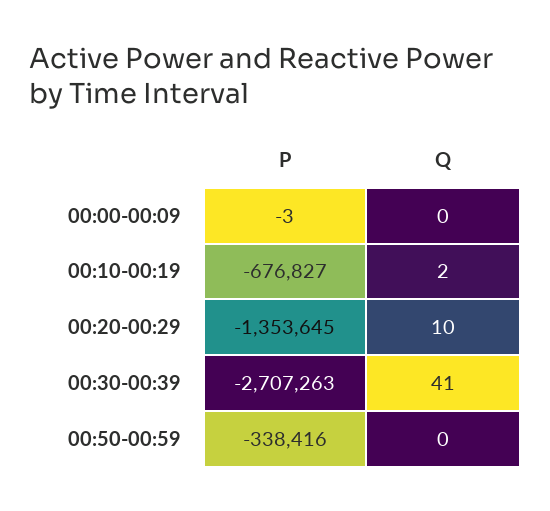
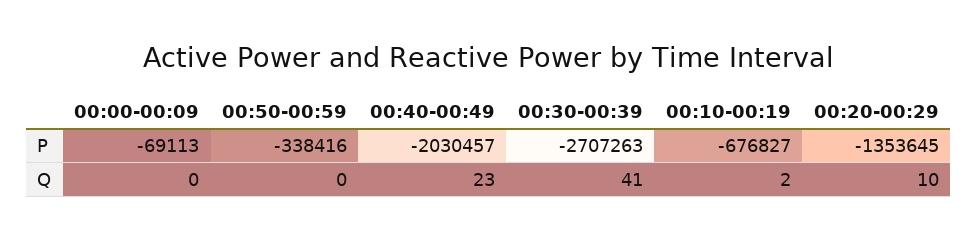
P, 00:00-00:09: -3 -> -69113
P, 00:40-00:49: none -> -2030457
Q, 00:40-00:49: none -> 23

